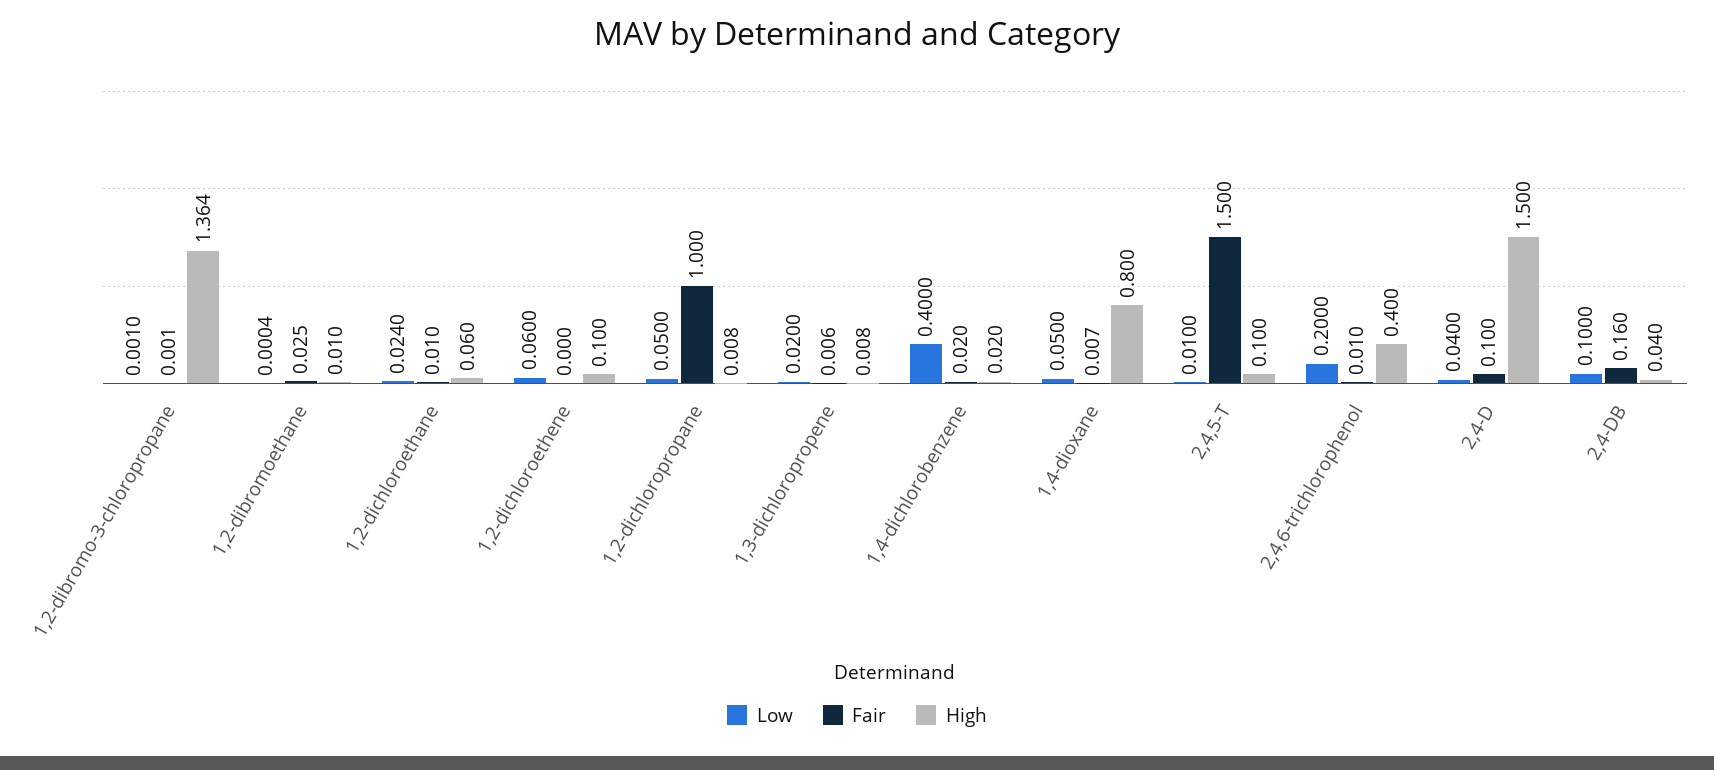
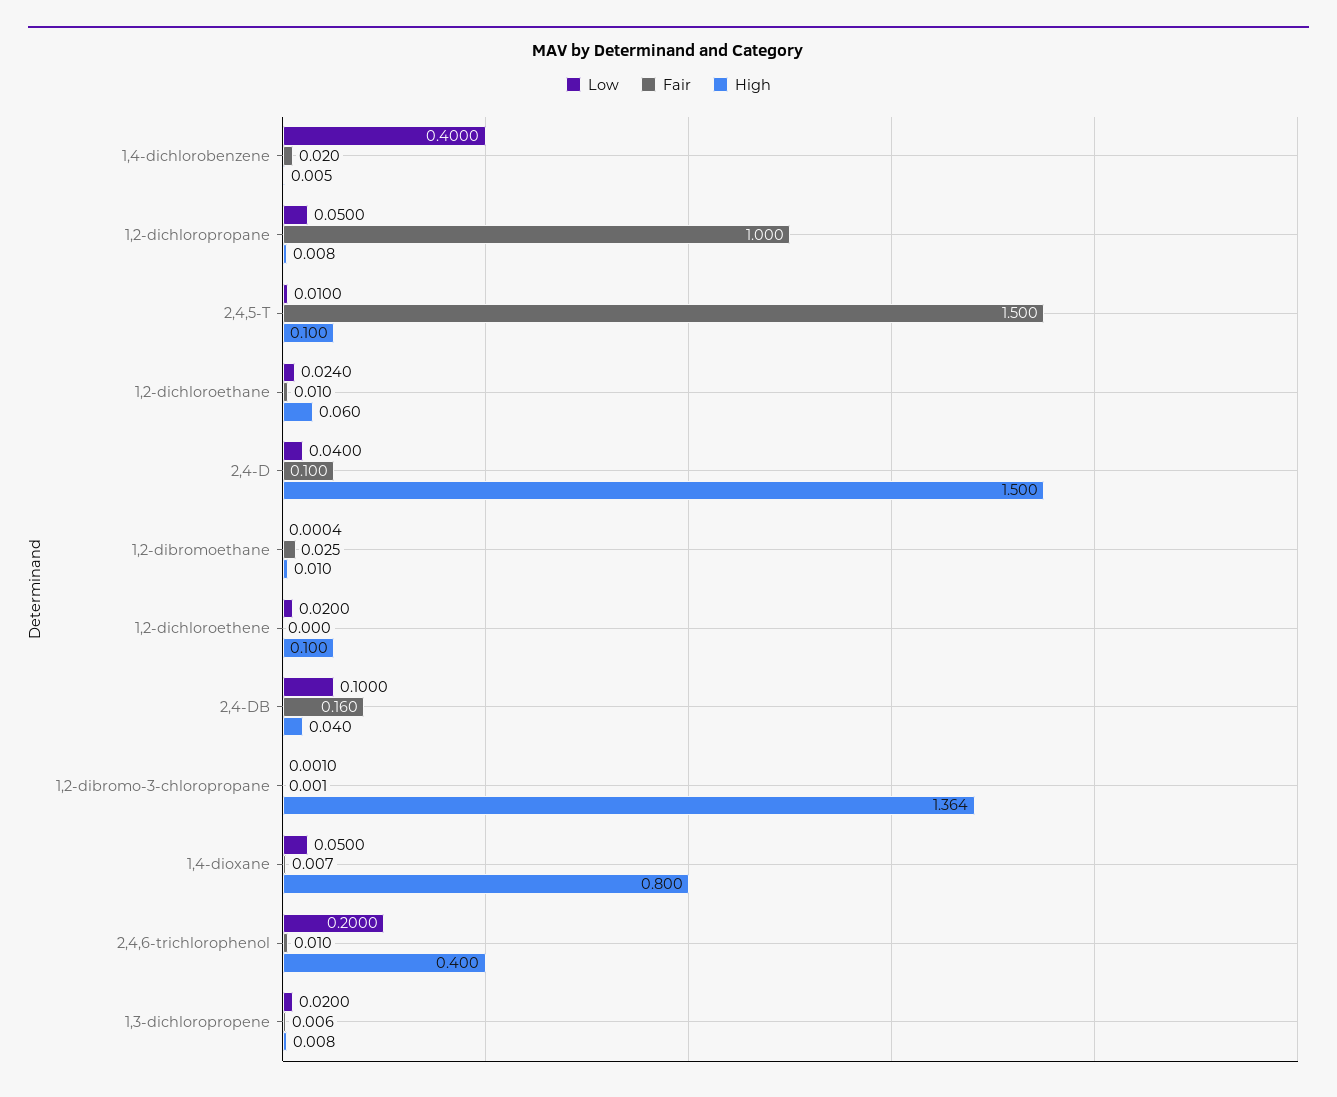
Low, 1,2-dichloroethene: 0.06 -> 0.02
High, 1,4-dichlorobenzene: 0.02 -> 0.005

